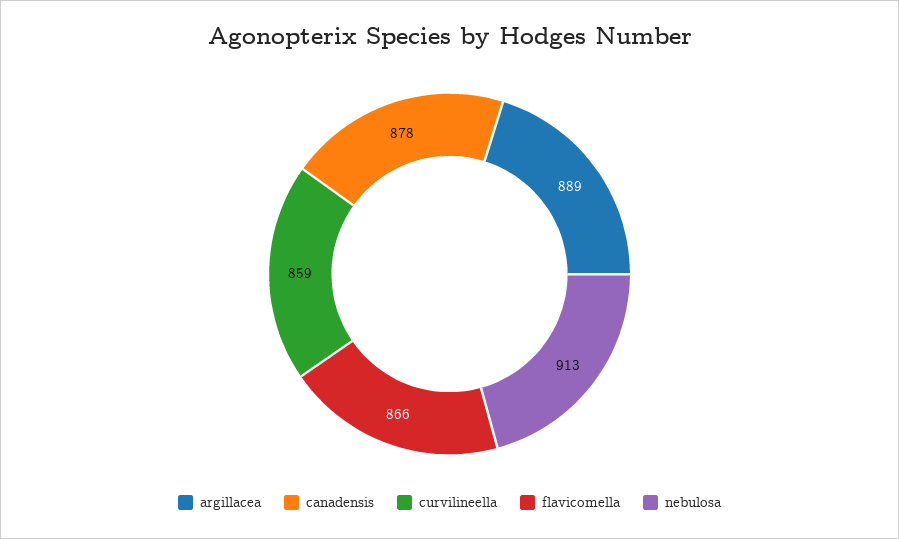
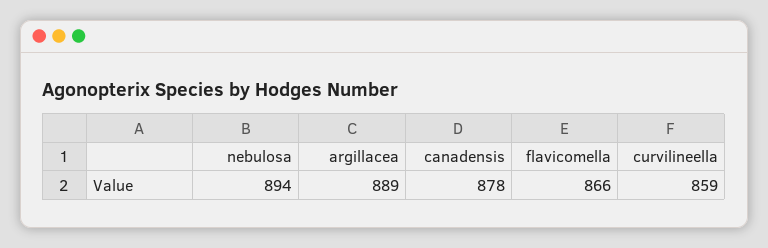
nebulosa: 913 -> 894

